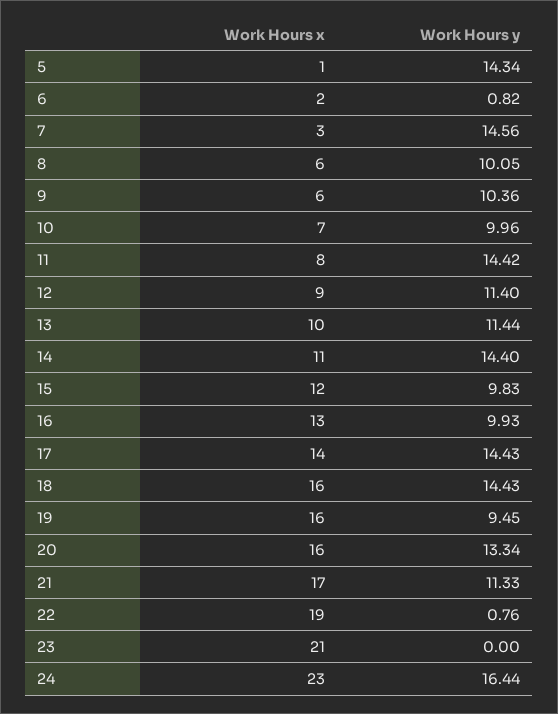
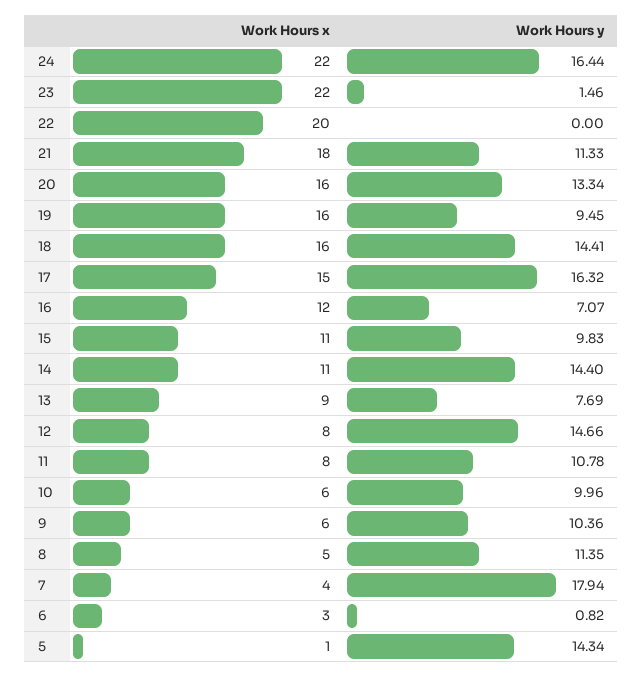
Work Hours x, 6: 2 -> 3
Work Hours x, 7: 3 -> 4
Work Hours y, 7: 14.56 -> 17.94
Work Hours x, 8: 6 -> 5
Work Hours y, 8: 10.05 -> 11.35
Work Hours x, 10: 7 -> 6
Work Hours y, 11: 14.42 -> 10.78
Work Hours x, 12: 9 -> 8
Work Hours y, 12: 11.4 -> 14.66
Work Hours x, 13: 10 -> 9
Work Hours y, 13: 11.44 -> 7.69
Work Hours x, 15: 12 -> 11
Work Hours x, 16: 13 -> 12
Work Hours y, 16: 9.93 -> 7.07
Work Hours x, 17: 14 -> 15
Work Hours y, 17: 14.43 -> 16.32
Work Hours y, 18: 14.43 -> 14.41
Work Hours x, 21: 17 -> 18
Work Hours x, 22: 19 -> 20
Work Hours y, 22: 0.76 -> 0
Work Hours x, 23: 21 -> 22
Work Hours y, 23: 0 -> 1.46
Work Hours x, 24: 23 -> 22

